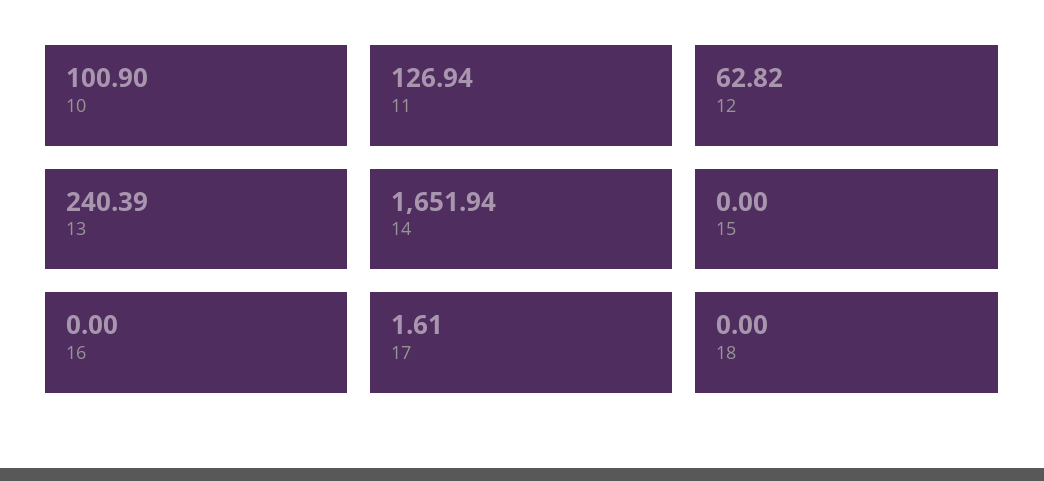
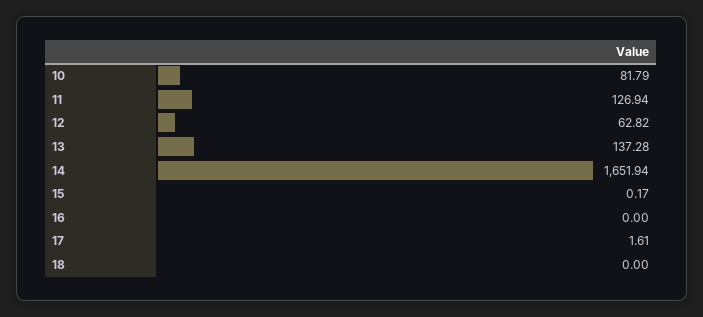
10: 100.9 -> 81.79
13: 240.39 -> 137.28
15: 0 -> 0.17

